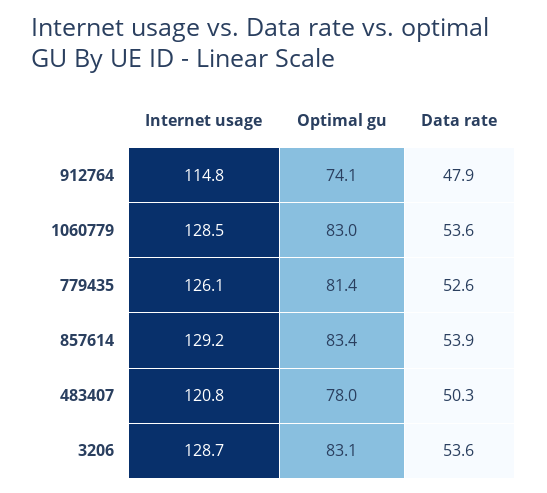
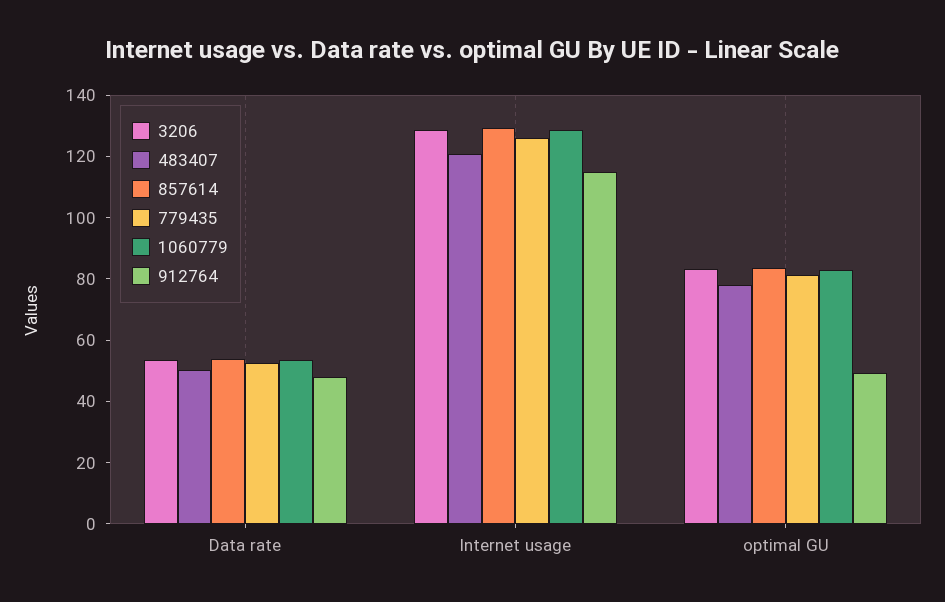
912764, Optimal gu: 74.1 -> 50

